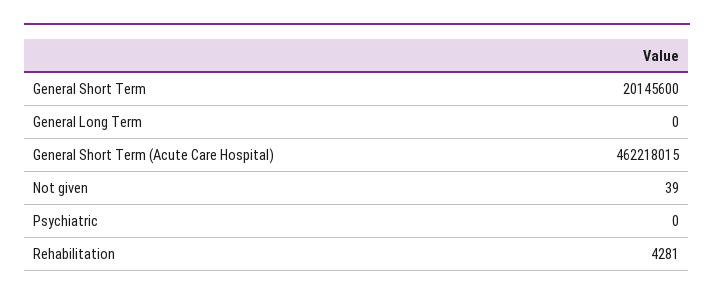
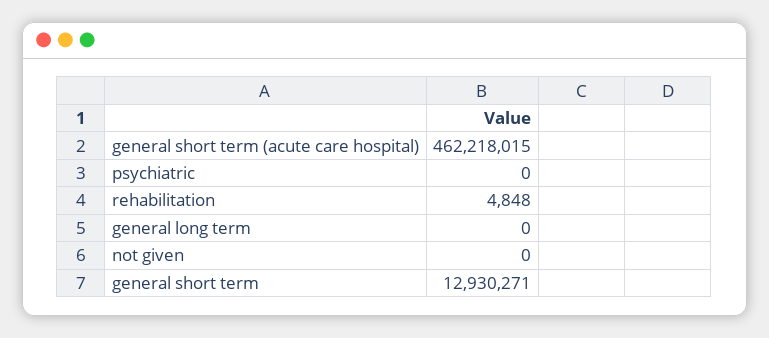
General Short Term: 20145600 -> 12930271
Not given: 39 -> 0
Rehabilitation: 4281 -> 4848

